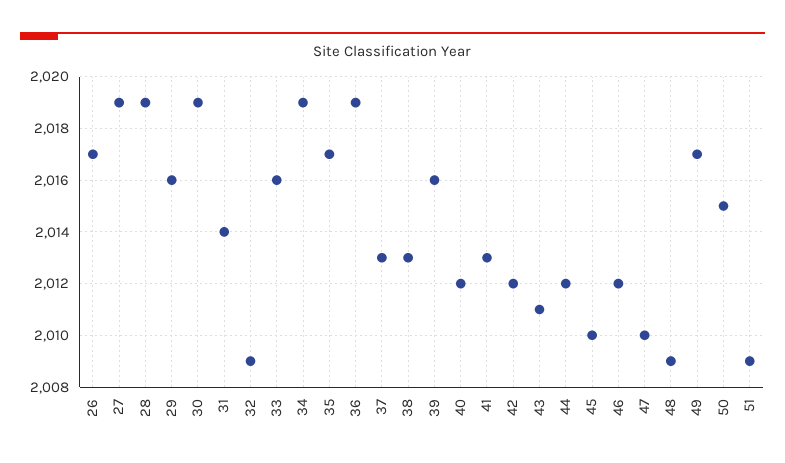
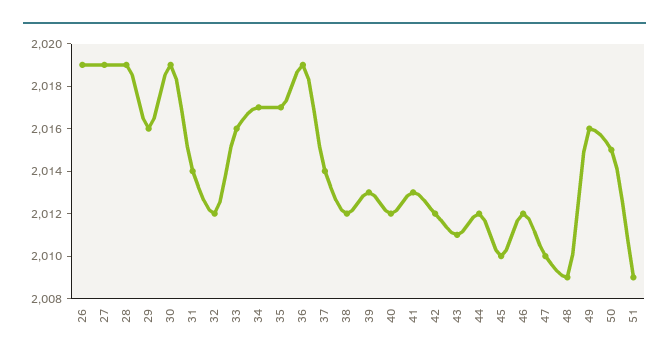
26: 2017 -> 2019
32: 2009 -> 2012
34: 2019 -> 2017
37: 2013 -> 2014
38: 2013 -> 2012
39: 2016 -> 2013
49: 2017 -> 2016

